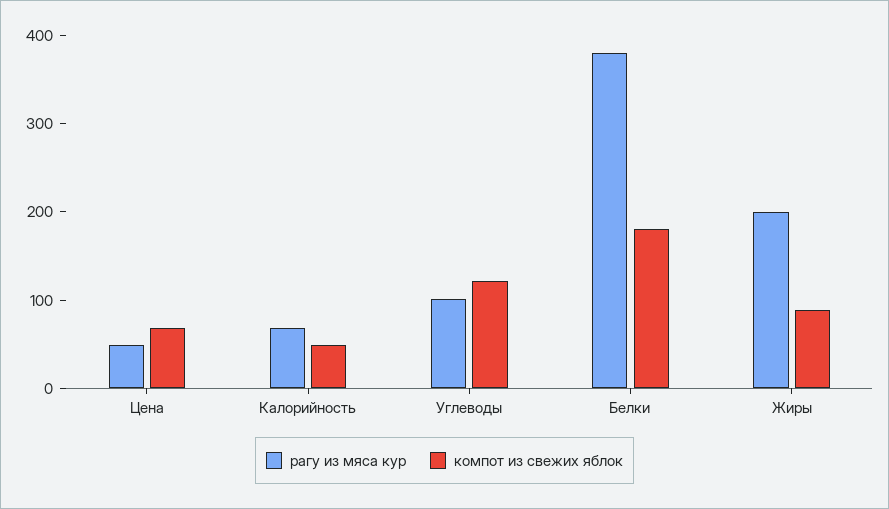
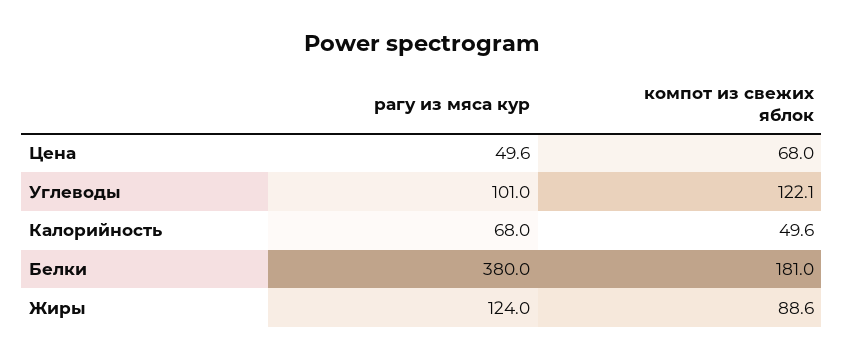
рагу из мяса кур, Жиры: 200 -> 124

